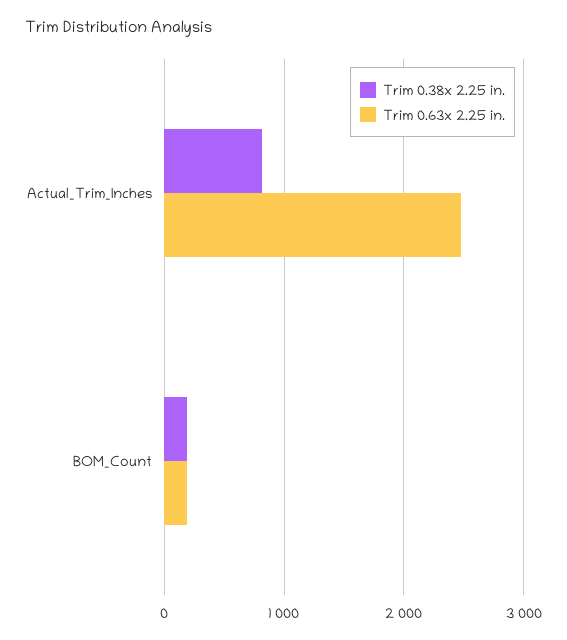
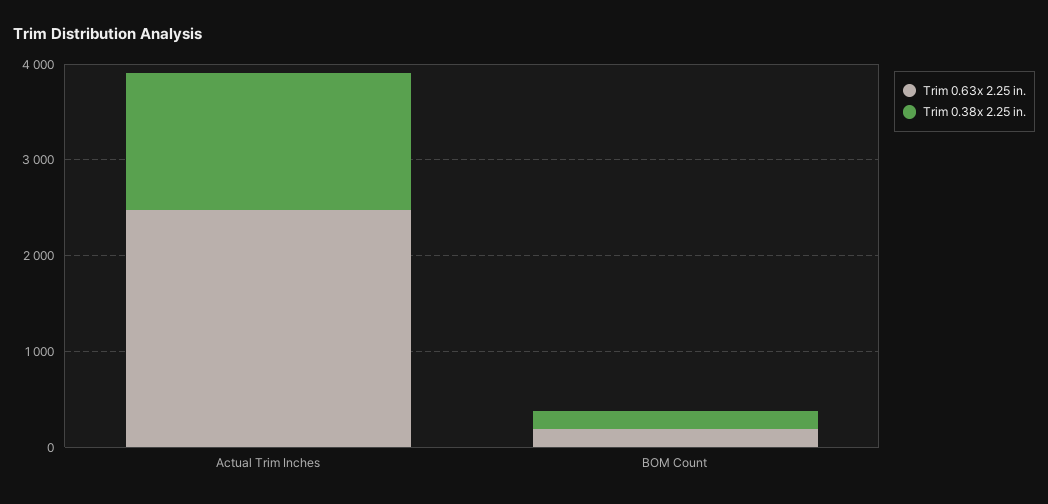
Trim 0.38x 2.25 in., Actual_Trim_Inches: 800 -> 1400

